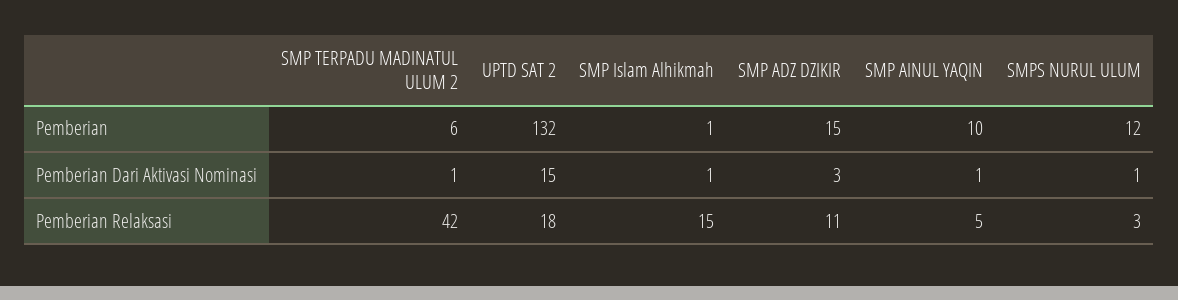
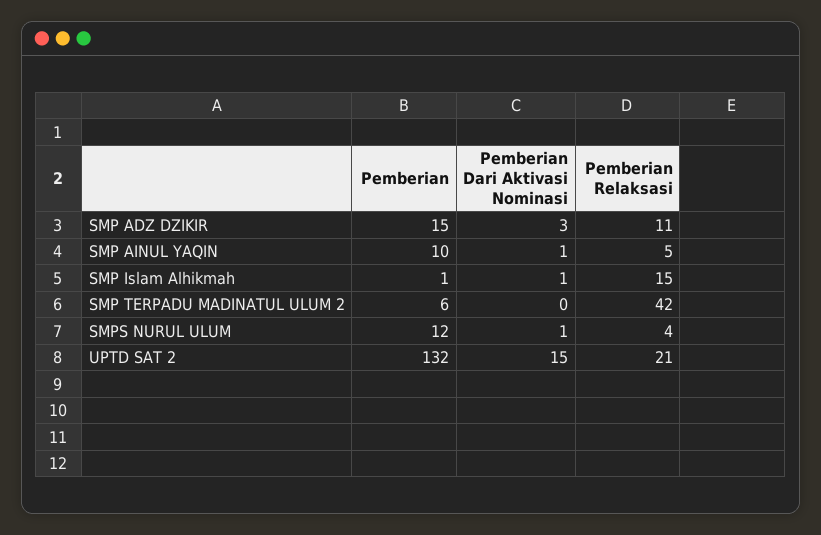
SMP TERPADU MADINATUL ULUM 2, Pemberian Dari Aktivasi Nominasi: 1 -> 0
UPTD SAT 2, Pemberian Relaksasi: 18 -> 21
SMPS NURUL ULUM, Pemberian Relaksasi: 3 -> 4

